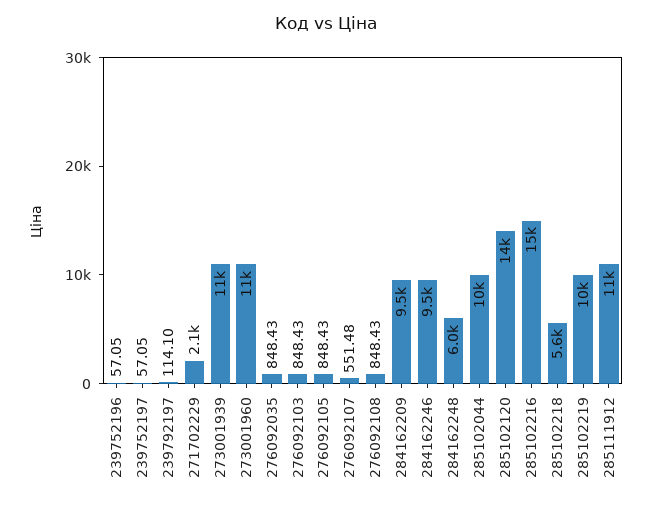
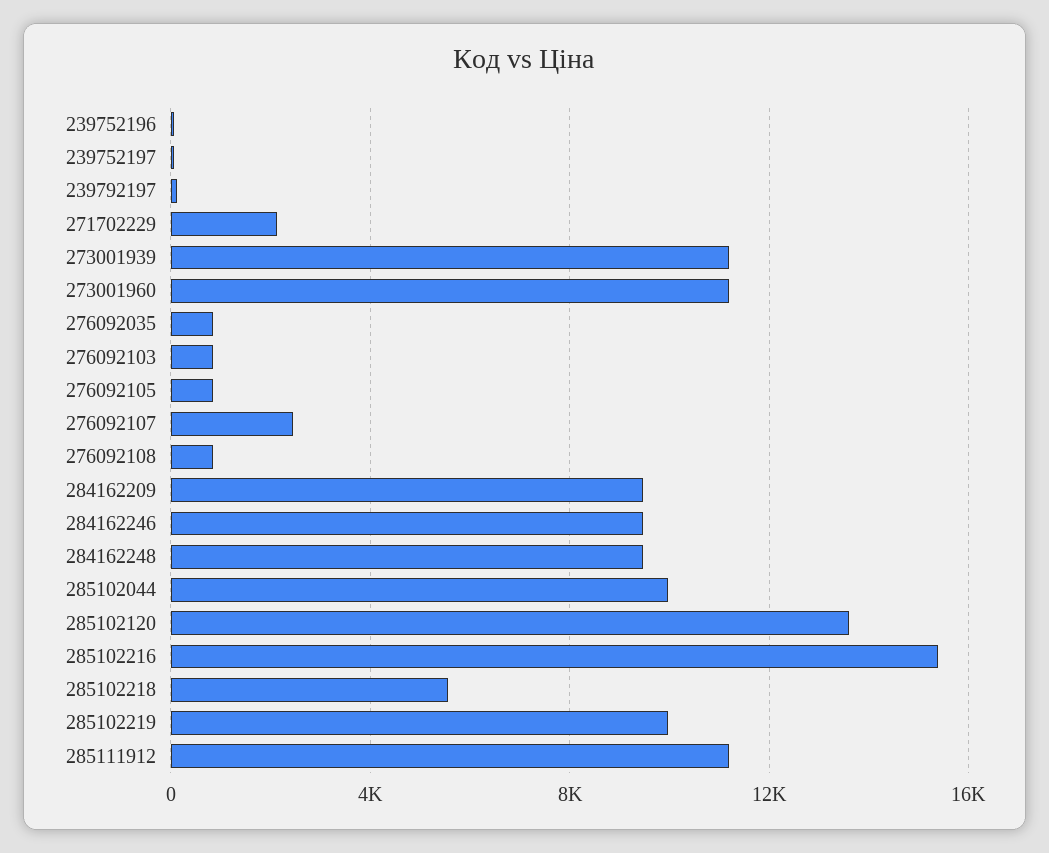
276092107: 551.48 -> 2500
284162248: 6000 -> 9500

